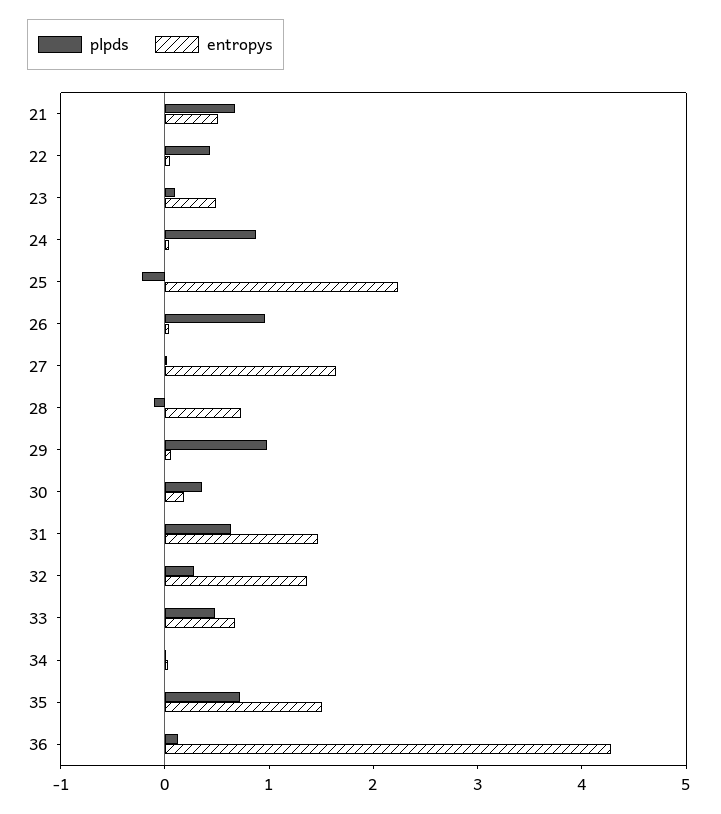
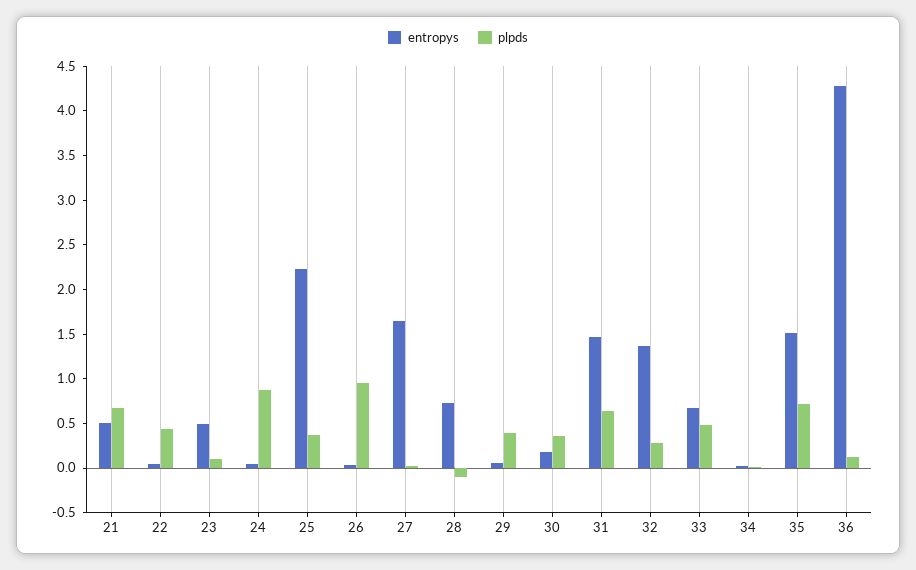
plpds, 25: -0.2 -> 0.4
plpds, 29: 1 -> 0.4

